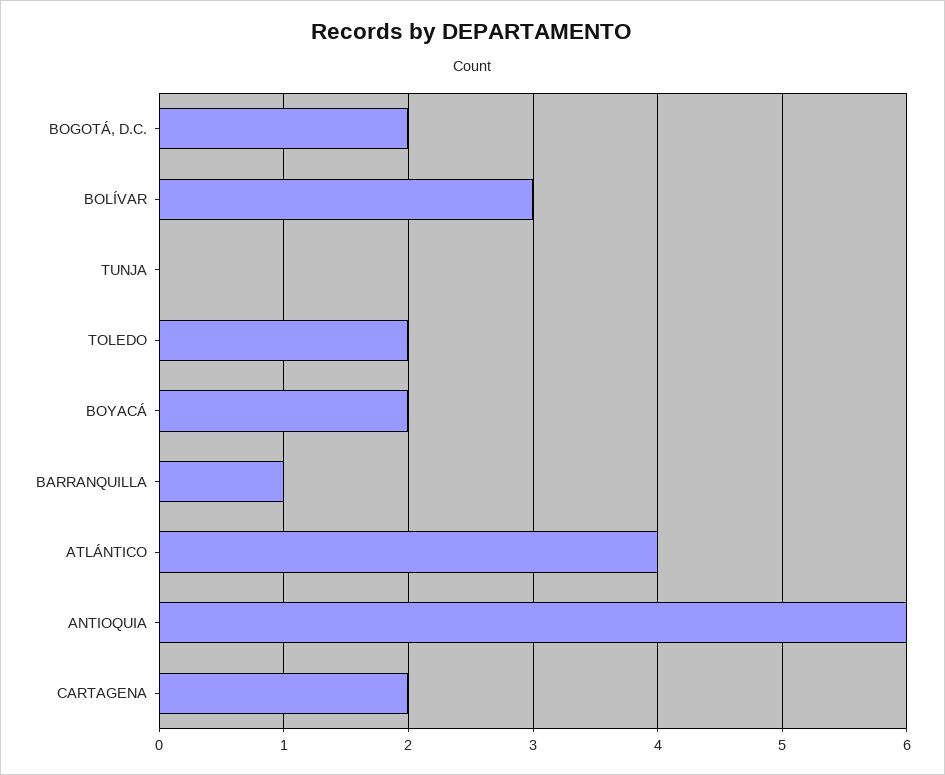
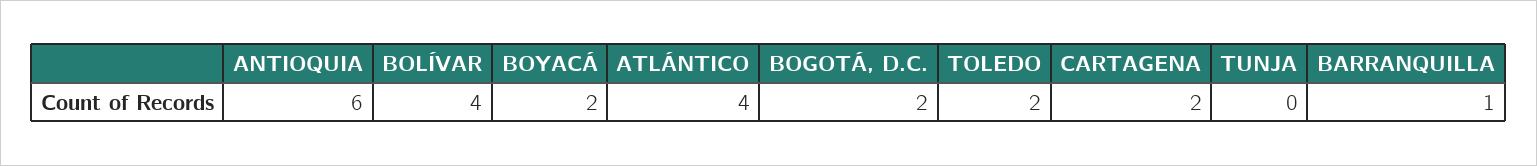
BOLÍVAR: 3 -> 4

